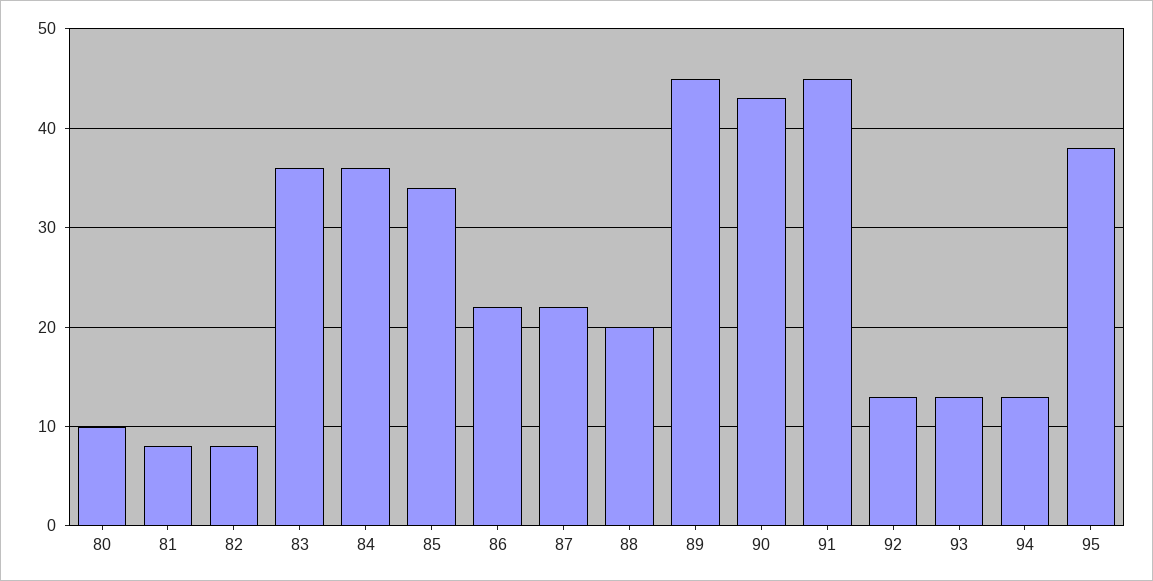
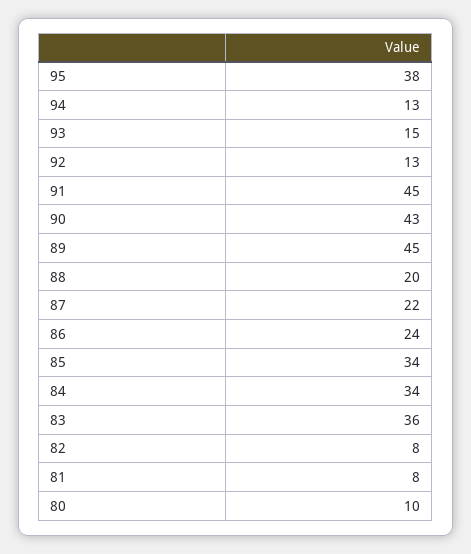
84: 36 -> 34
86: 22 -> 24
93: 13 -> 15

